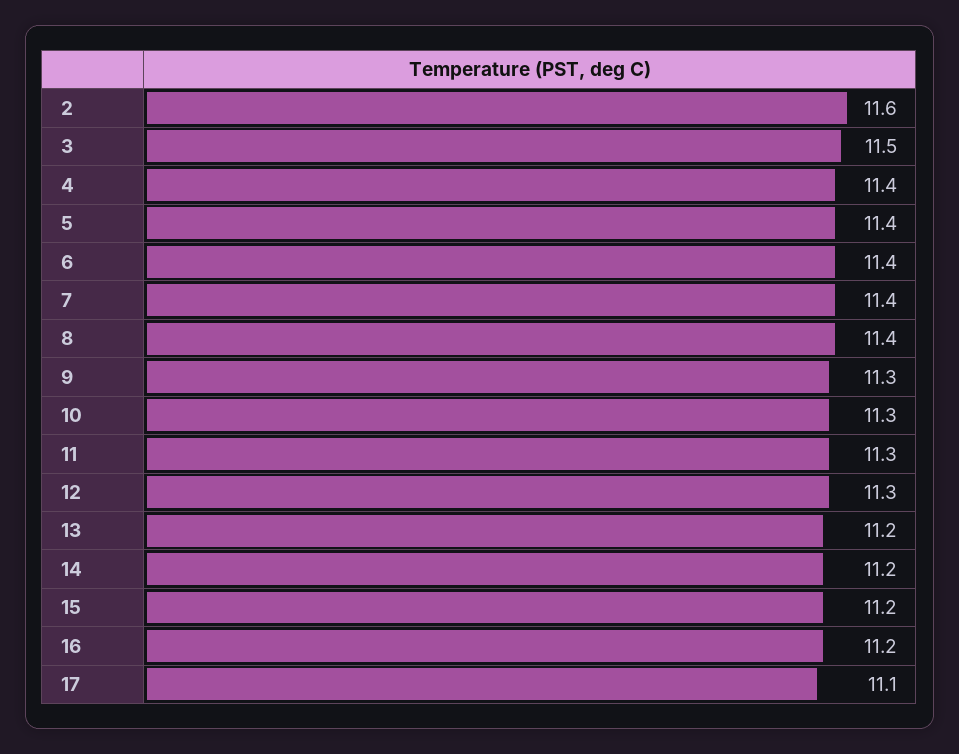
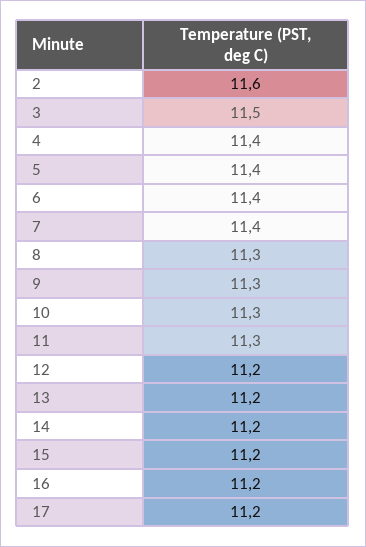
8: 11.4 -> 11.3
12: 11.3 -> 11.2
17: 11.1 -> 11.2

